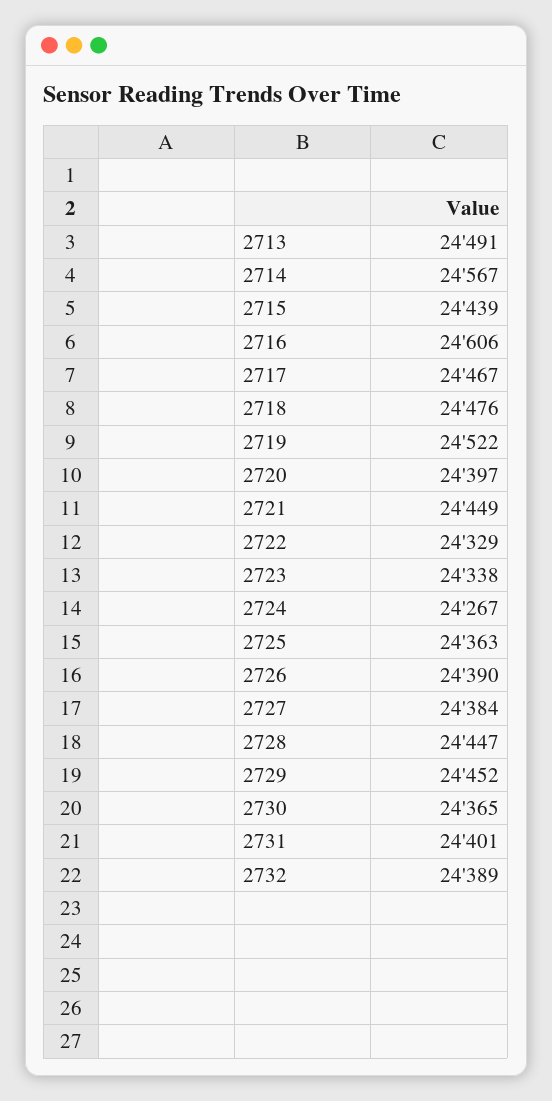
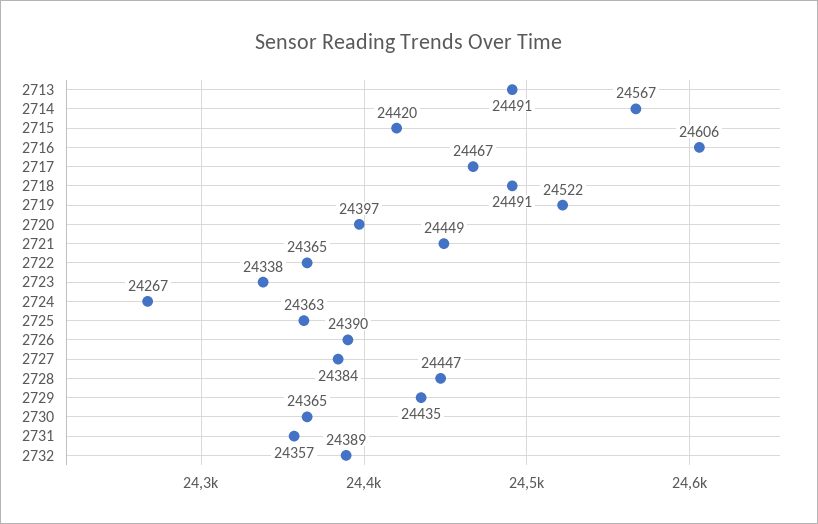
2715: 24439 -> 24420
2718: 24476 -> 24491
2722: 24329 -> 24365
2729: 24452 -> 24435
2731: 24401 -> 24357

